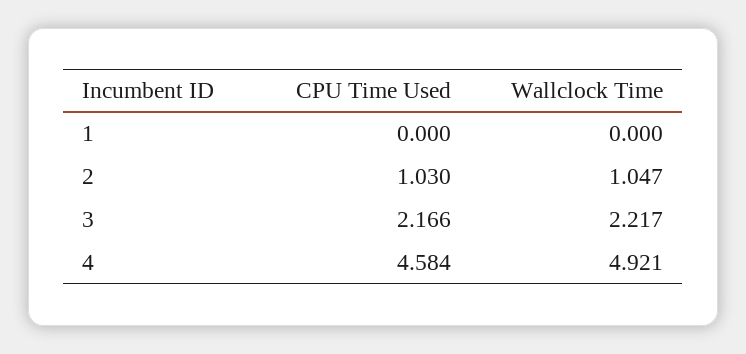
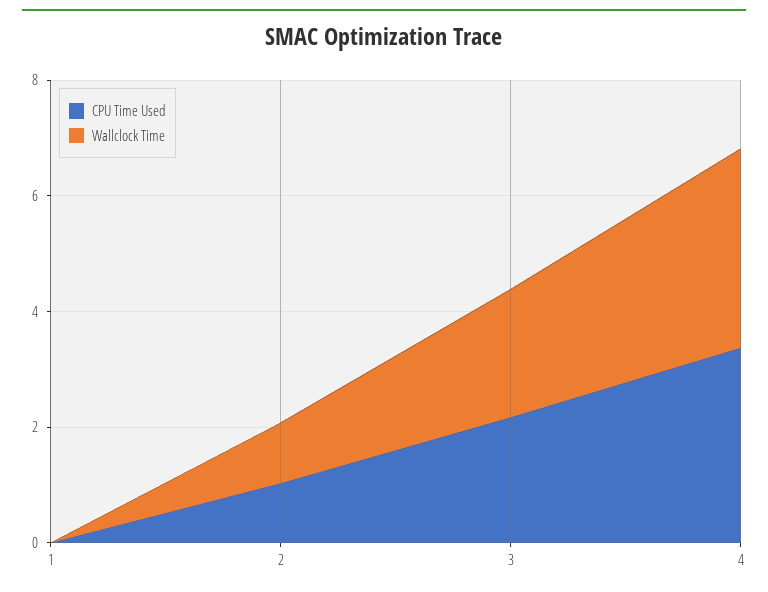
CPU Time Used, 4: 4.584 -> 3.5
Wallclock Time, 4: 4.921 -> 3.5

